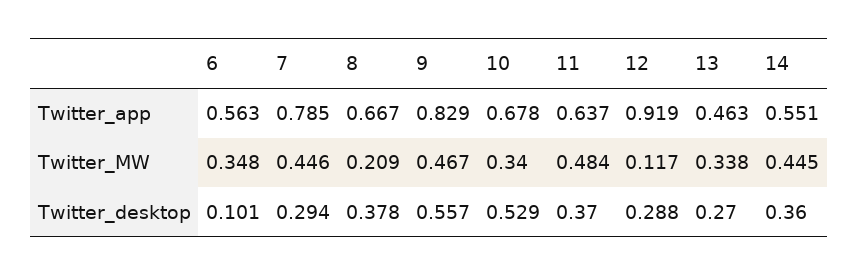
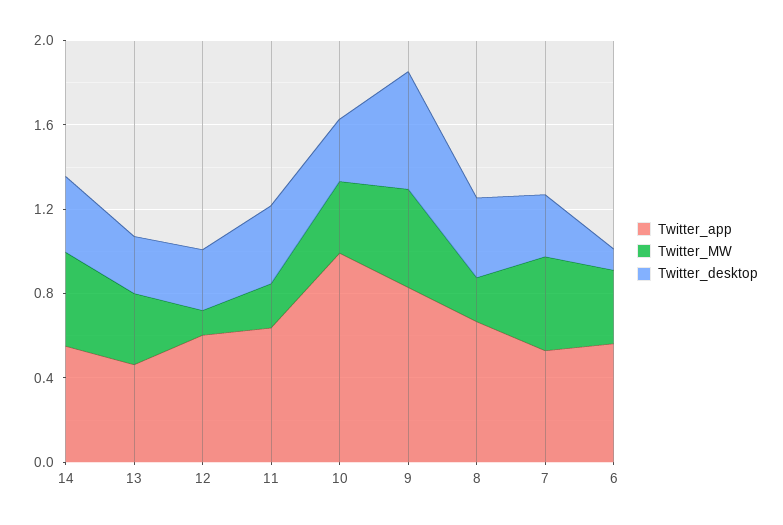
Twitter_app, 7: 0.785 -> 0.5
Twitter_app, 10: 0.678 -> 1
Twitter_app, 12: 0.919 -> 0.6
Twitter_MW, 11: 0.484 -> 0.2
Twitter_desktop, 10: 0.529 -> 0.3

